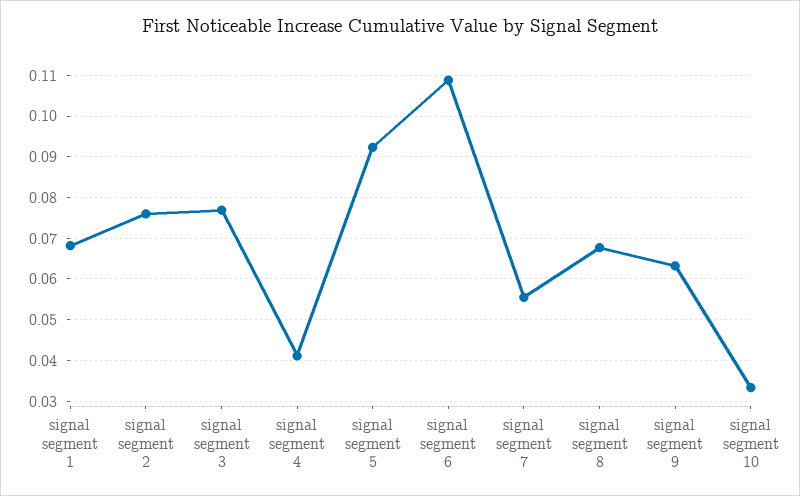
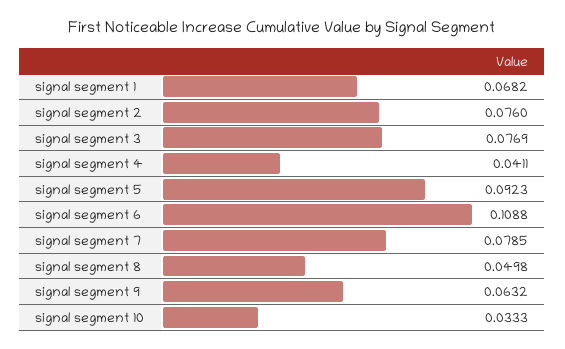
signal segment 7: 0.056 -> 0.0785
signal segment 8: 0.068 -> 0.0498

